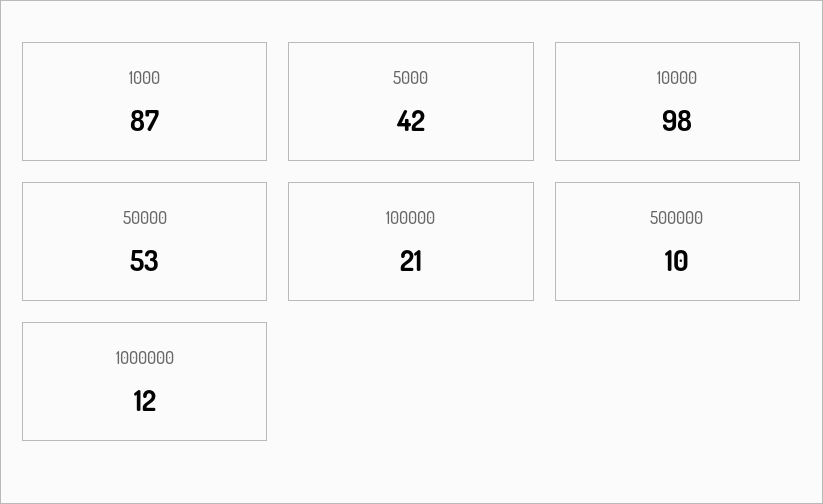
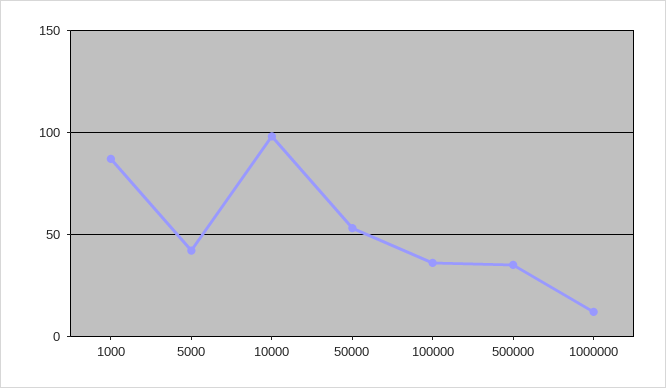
100000: 21 -> 35
500000: 10 -> 35

